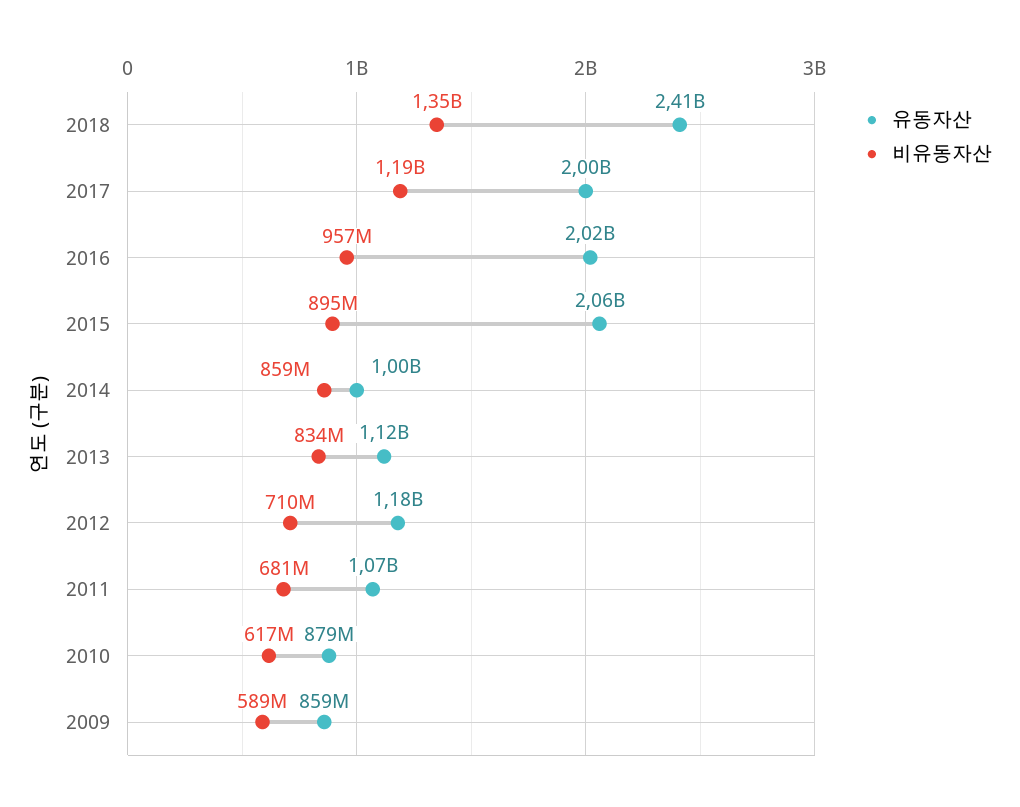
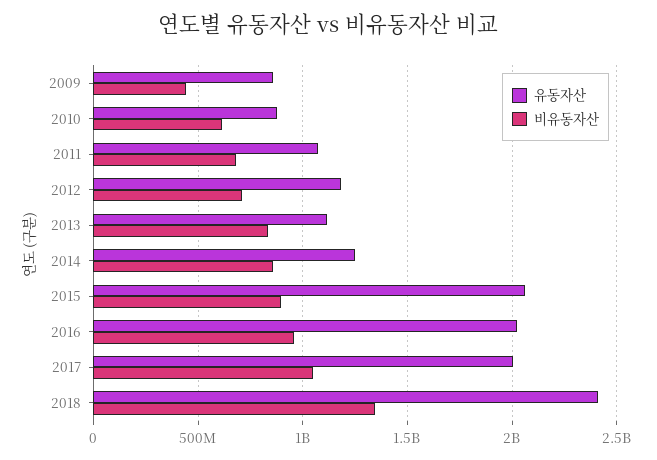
비유동자산, 2017: 1190000000 -> 1050000000
유동자산, 2014: 1000000000 -> 1250000000
비유동자산, 2009: 589000000 -> 450000000

